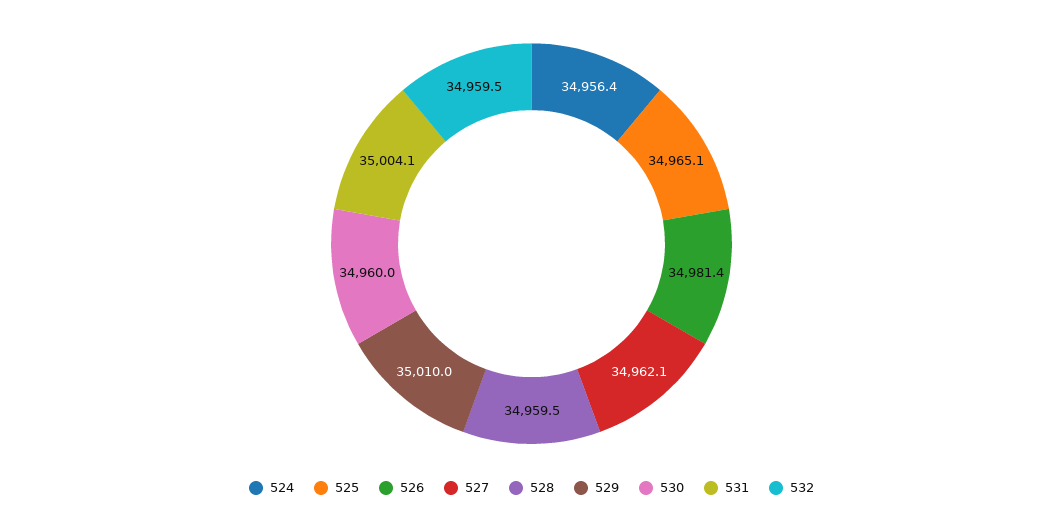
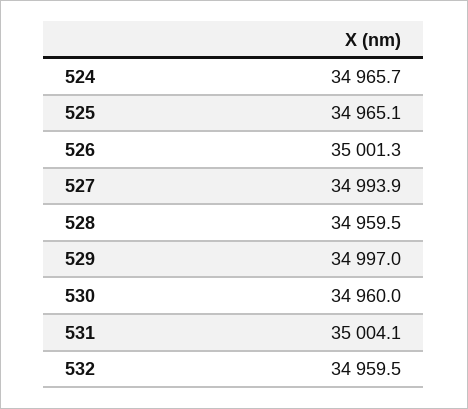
524: 34956.4 -> 34965.7
526: 34981.4 -> 35001.3
527: 34962.1 -> 34993.9
529: 35010 -> 34997

